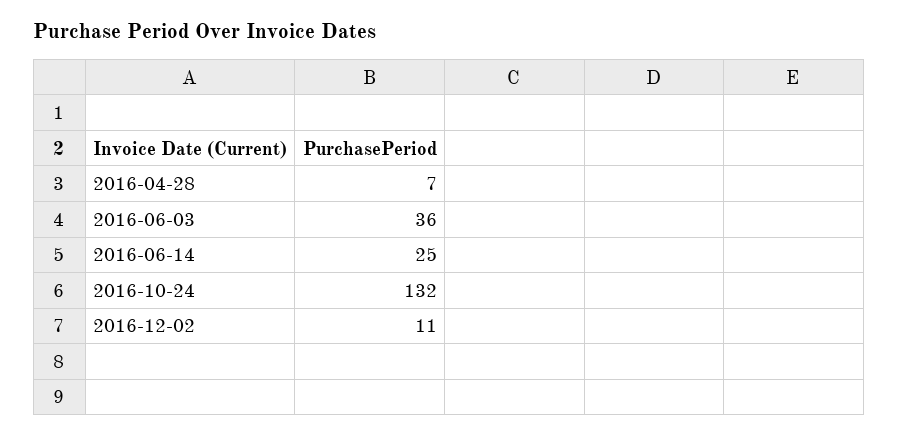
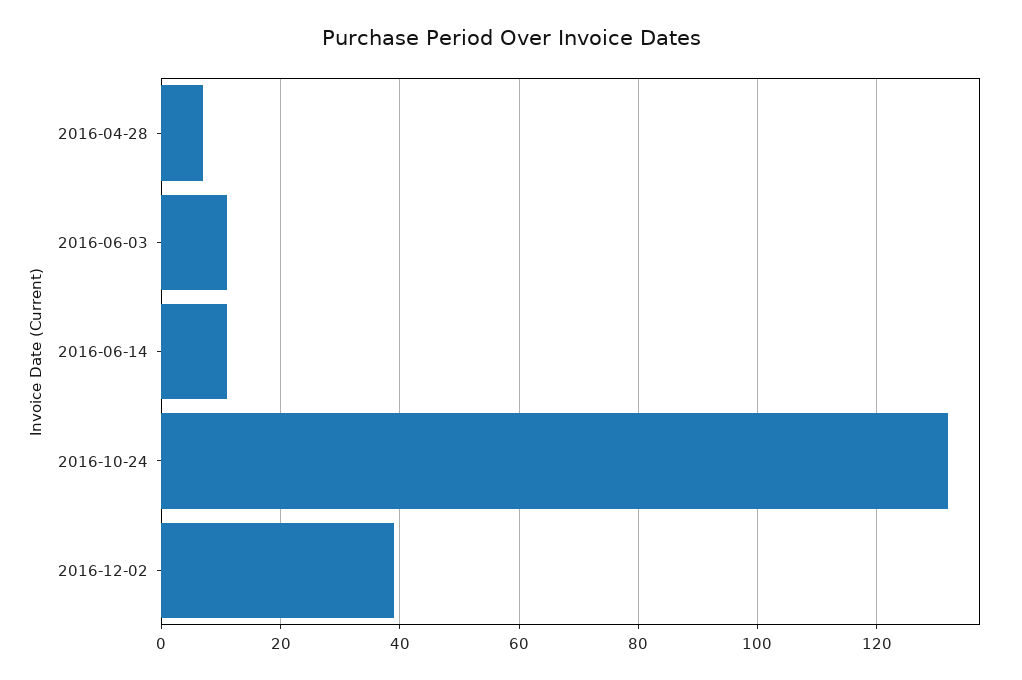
2016-06-03: 36 -> 10
2016-06-14: 25 -> 10
2016-12-02: 11 -> 40

